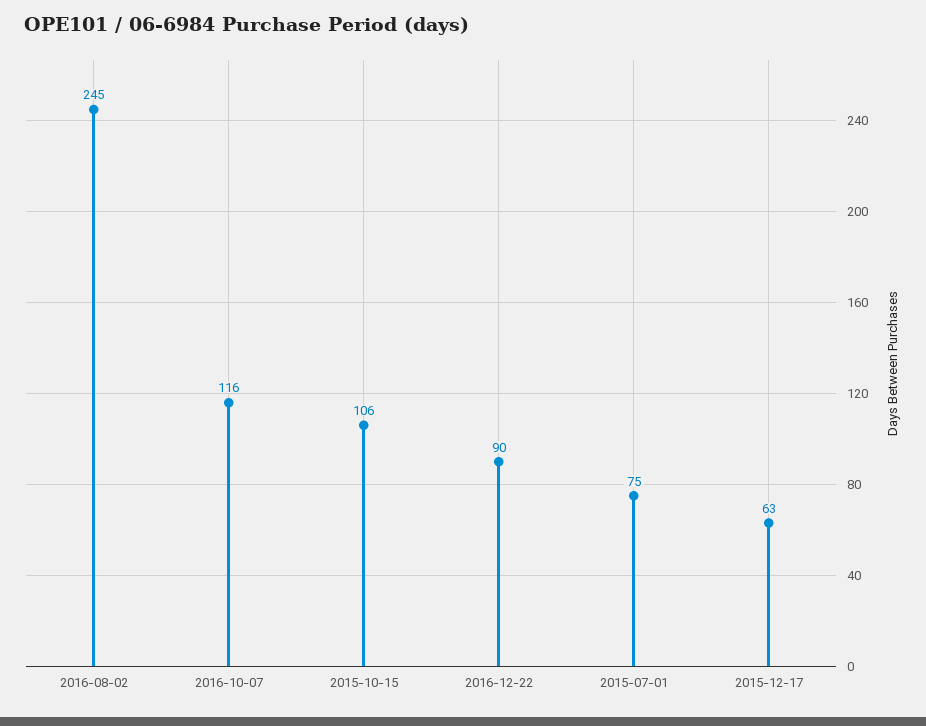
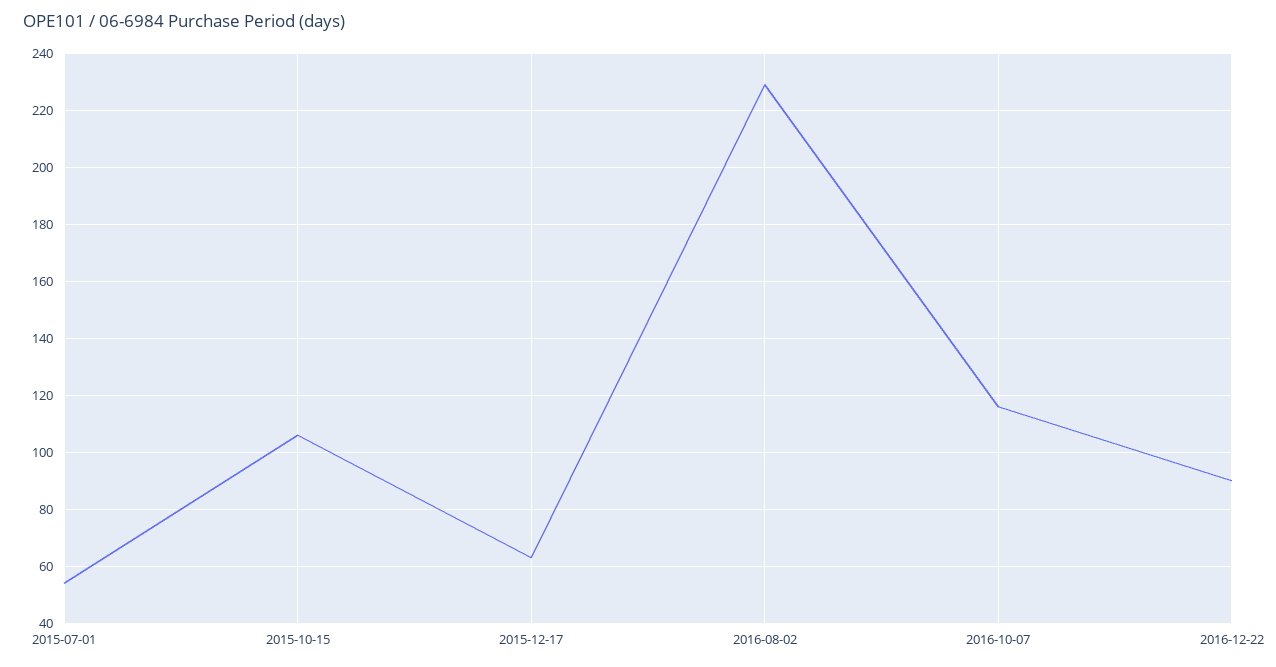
2016-08-02: 245 -> 230
2015-07-01: 75 -> 55

